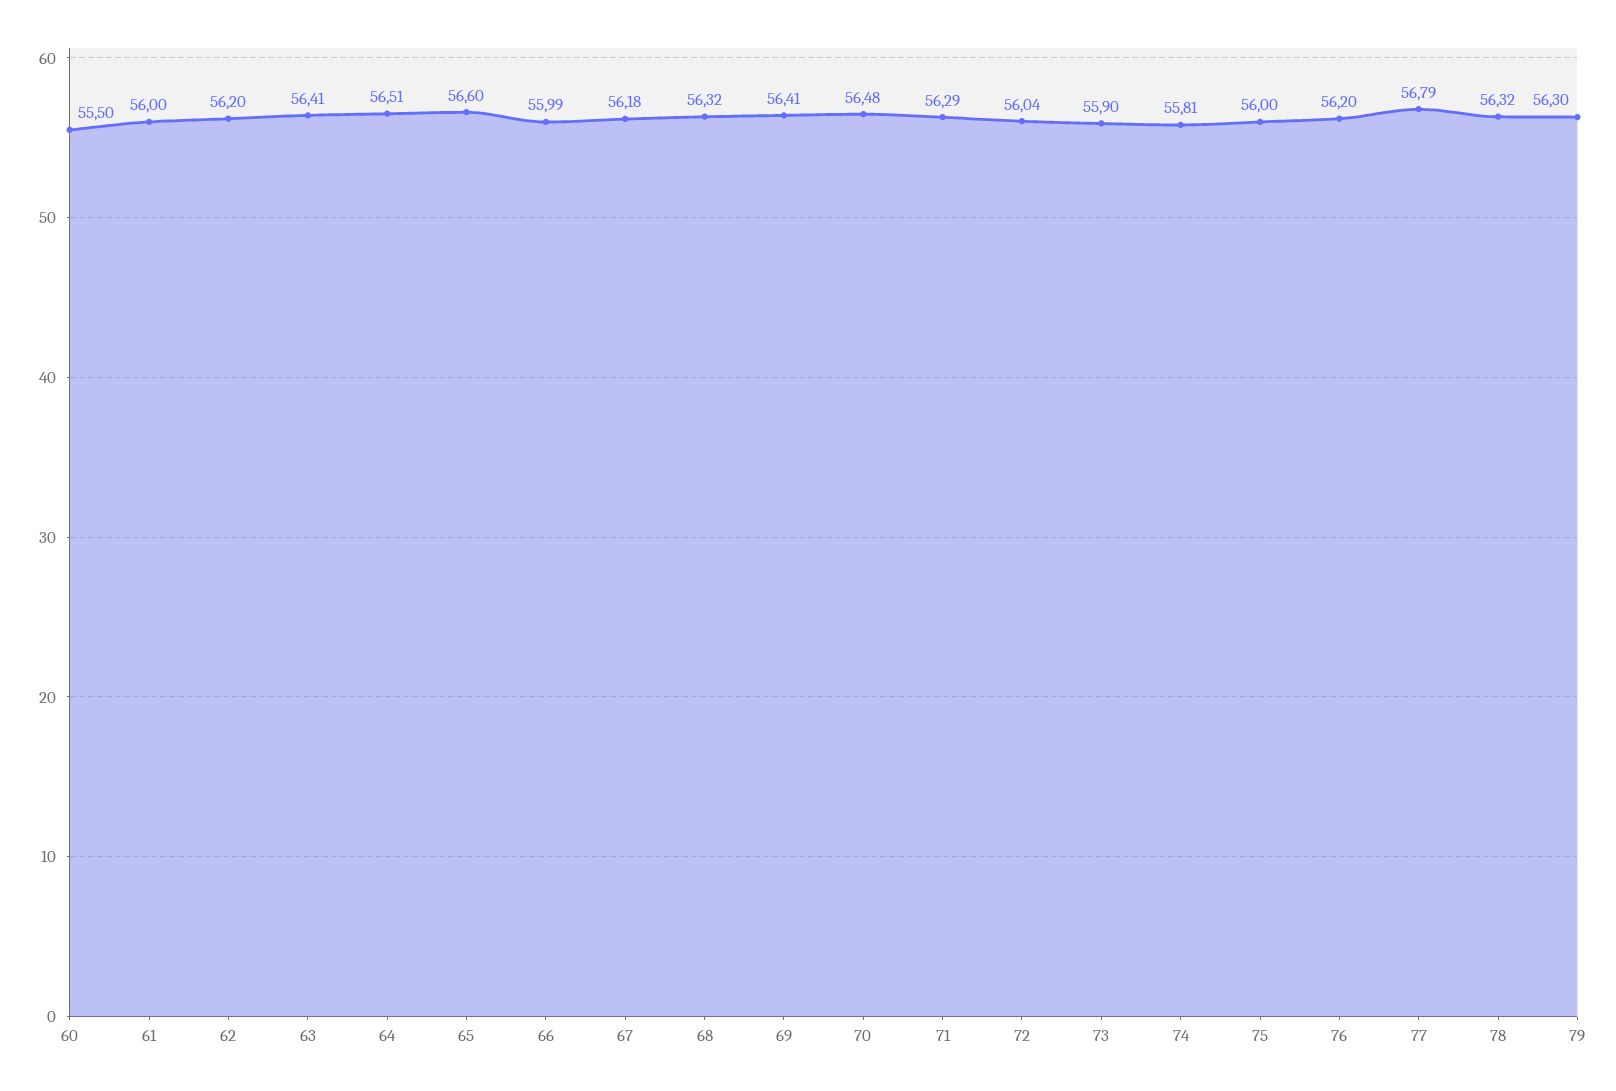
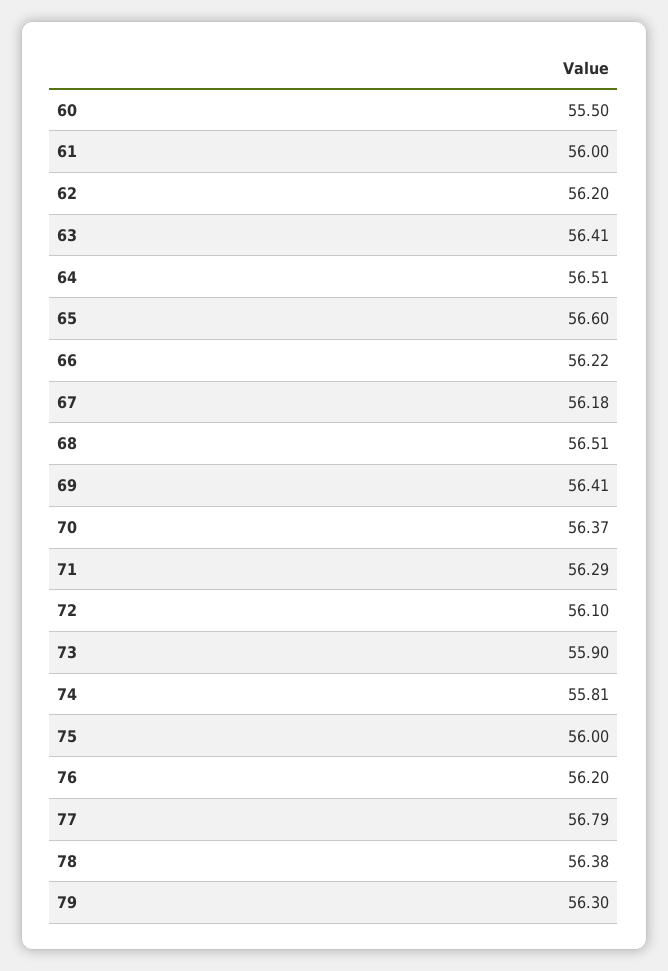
66: 55.99 -> 56.22
68: 56.32 -> 56.51
70: 56.48 -> 56.37
72: 56.04 -> 56.1
78: 56.32 -> 56.38

